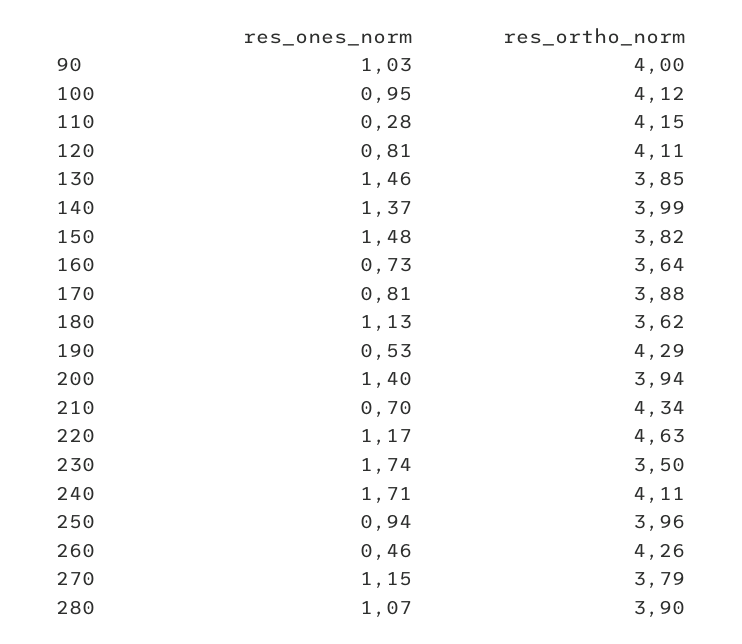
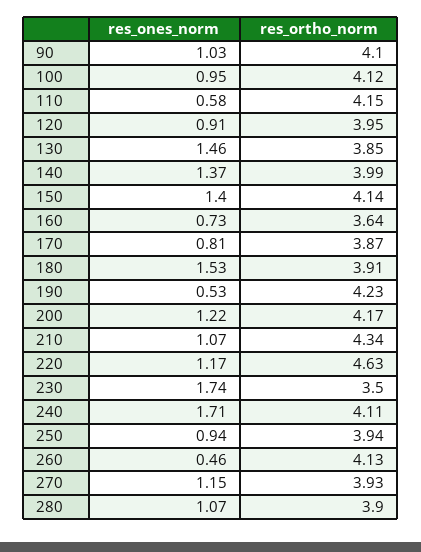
res_ortho_norm, 90: 4 -> 4.1
res_ones_norm, 110: 0.28 -> 0.58
res_ones_norm, 120: 0.81 -> 0.91
res_ortho_norm, 120: 4.11 -> 3.95
res_ones_norm, 150: 1.48 -> 1.4
res_ortho_norm, 150: 3.82 -> 4.14
res_ortho_norm, 170: 3.88 -> 3.87
res_ones_norm, 180: 1.13 -> 1.53
res_ortho_norm, 180: 3.62 -> 3.91
res_ortho_norm, 190: 4.29 -> 4.23
res_ones_norm, 200: 1.4 -> 1.22
res_ortho_norm, 200: 3.94 -> 4.17
res_ones_norm, 210: 0.7 -> 1.07
res_ortho_norm, 250: 3.96 -> 3.94
res_ortho_norm, 260: 4.26 -> 4.13
res_ortho_norm, 270: 3.79 -> 3.93

